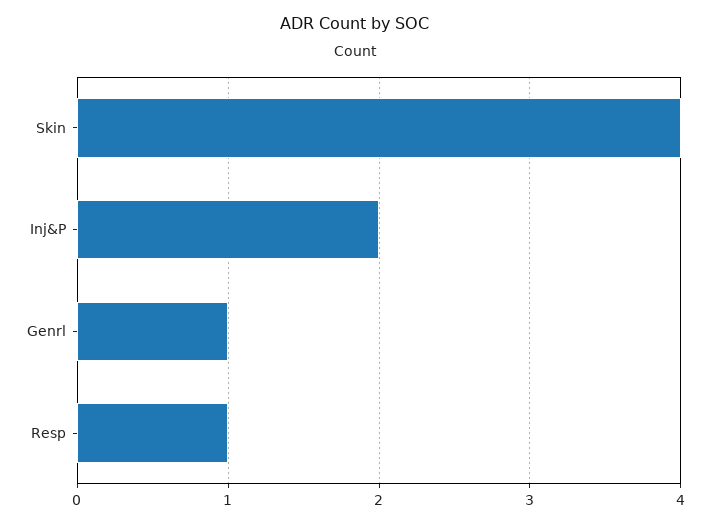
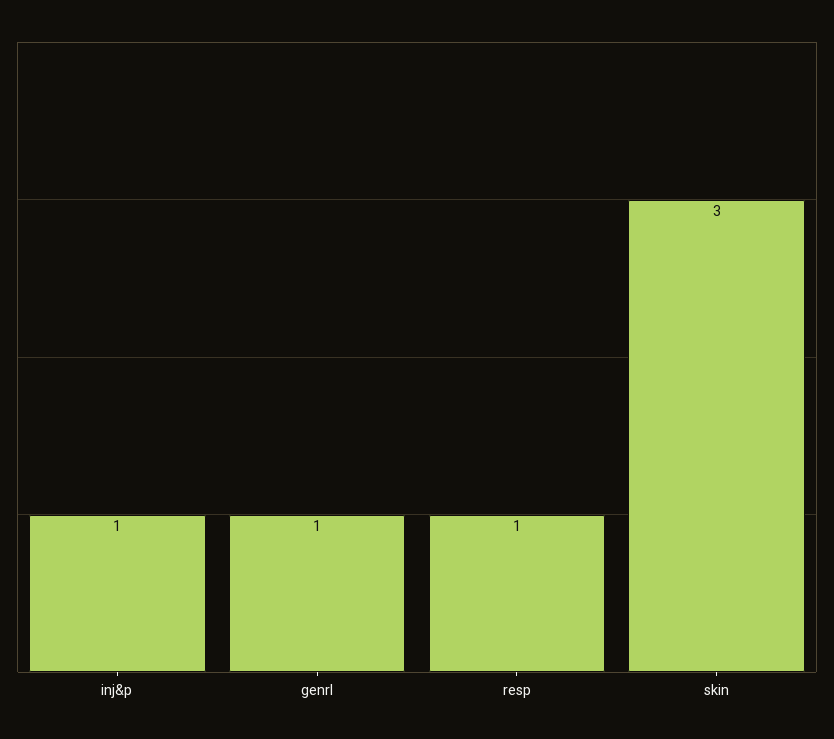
Skin: 4 -> 3
Inj&P: 2 -> 1

